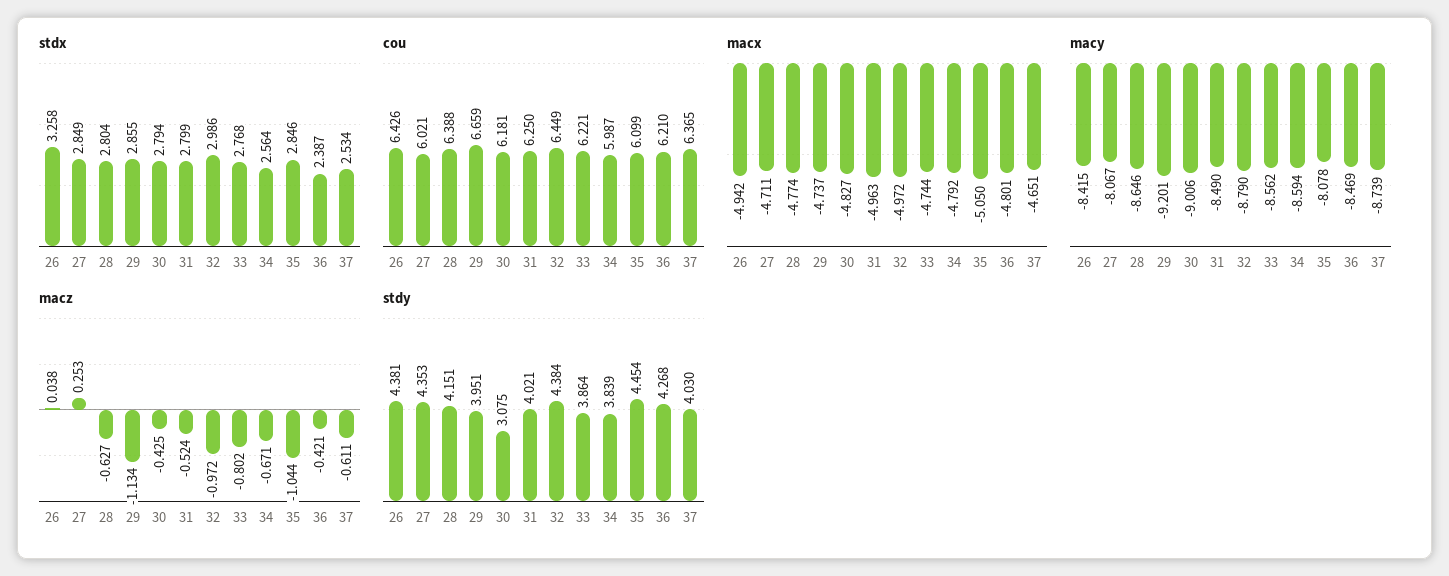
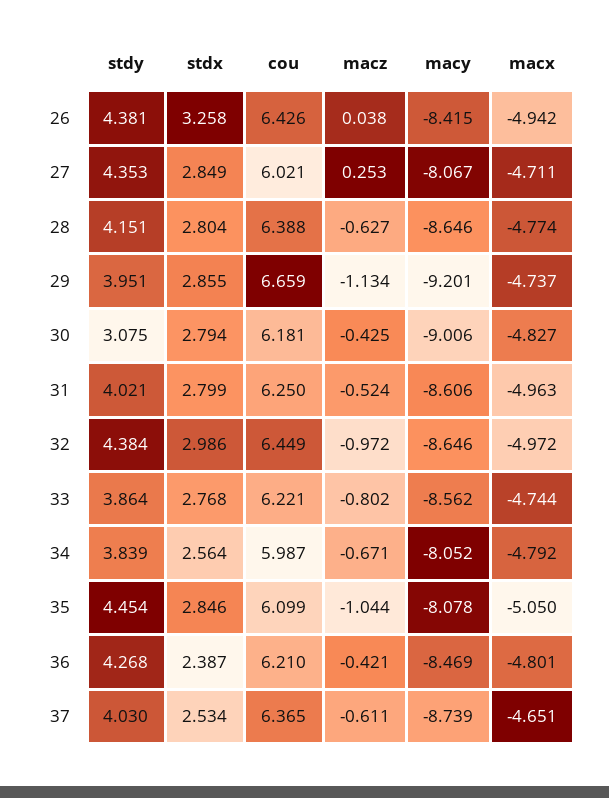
macy, 31: -8.49 -> -8.606
macy, 32: -8.79 -> -8.646
macy, 34: -8.594 -> -8.052

